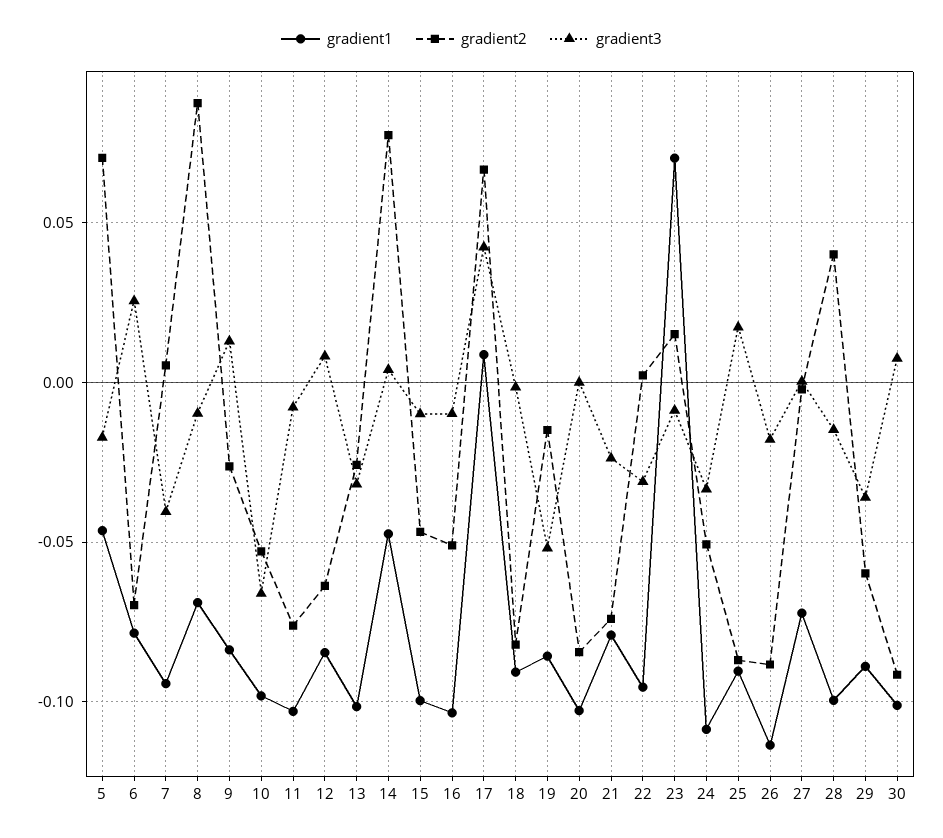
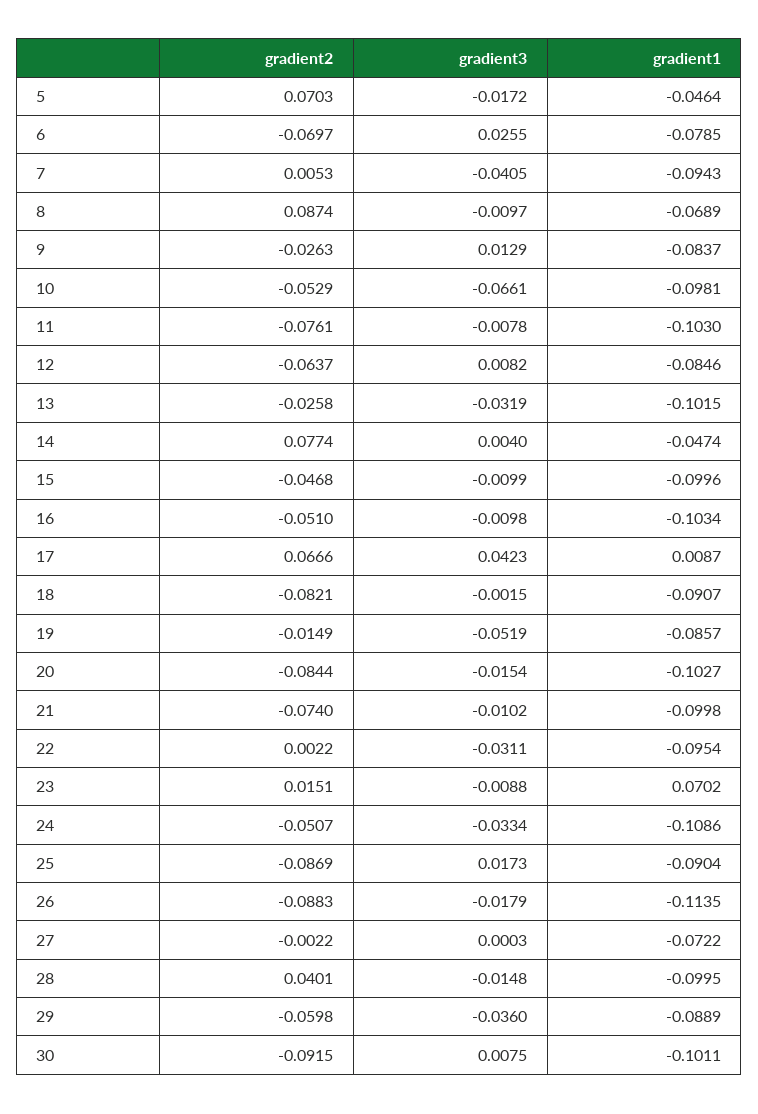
gradient3, 20: 0 -> -0.0154
gradient1, 21: -0.08 -> -0.0998
gradient3, 21: -0.025 -> -0.0102

